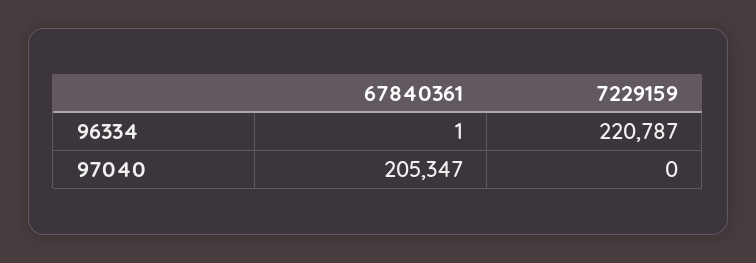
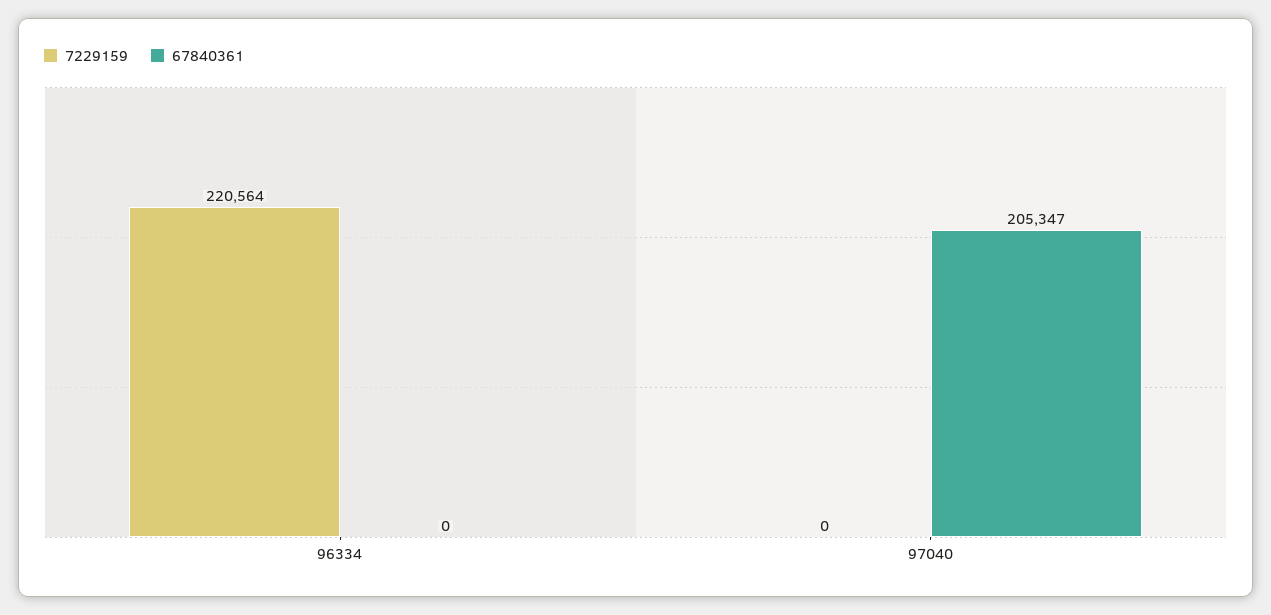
67840361, 96334: 1 -> 0
7229159, 96334: 220787 -> 220564

